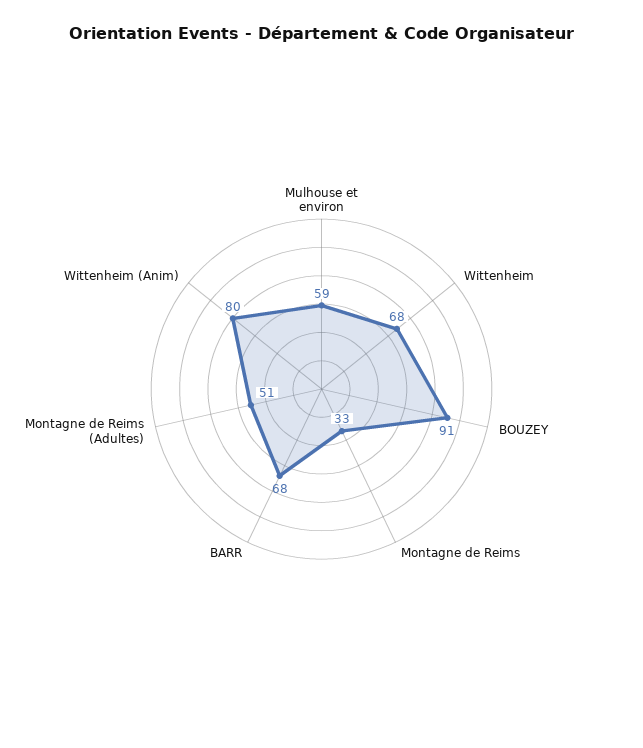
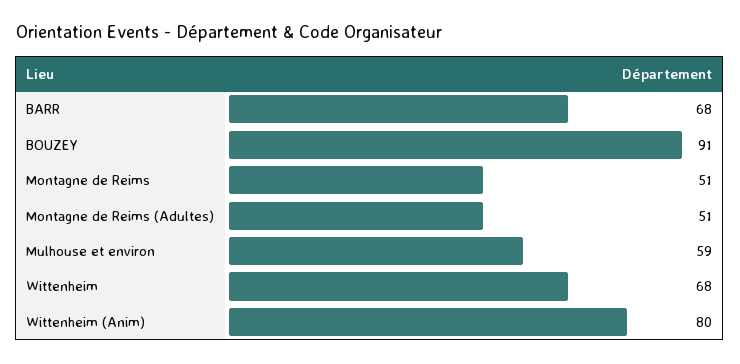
Montagne de Reims: 33 -> 51

